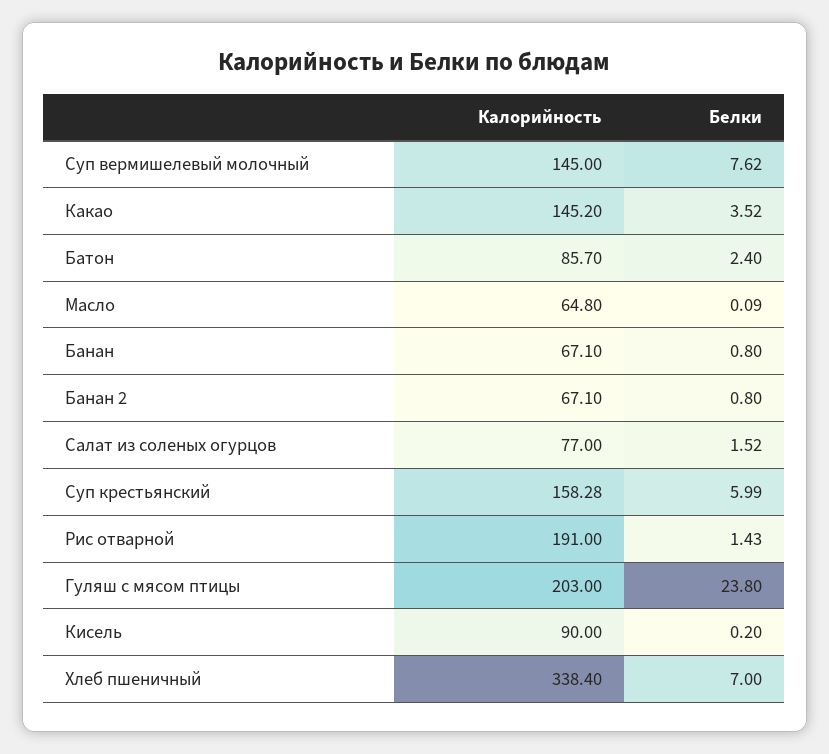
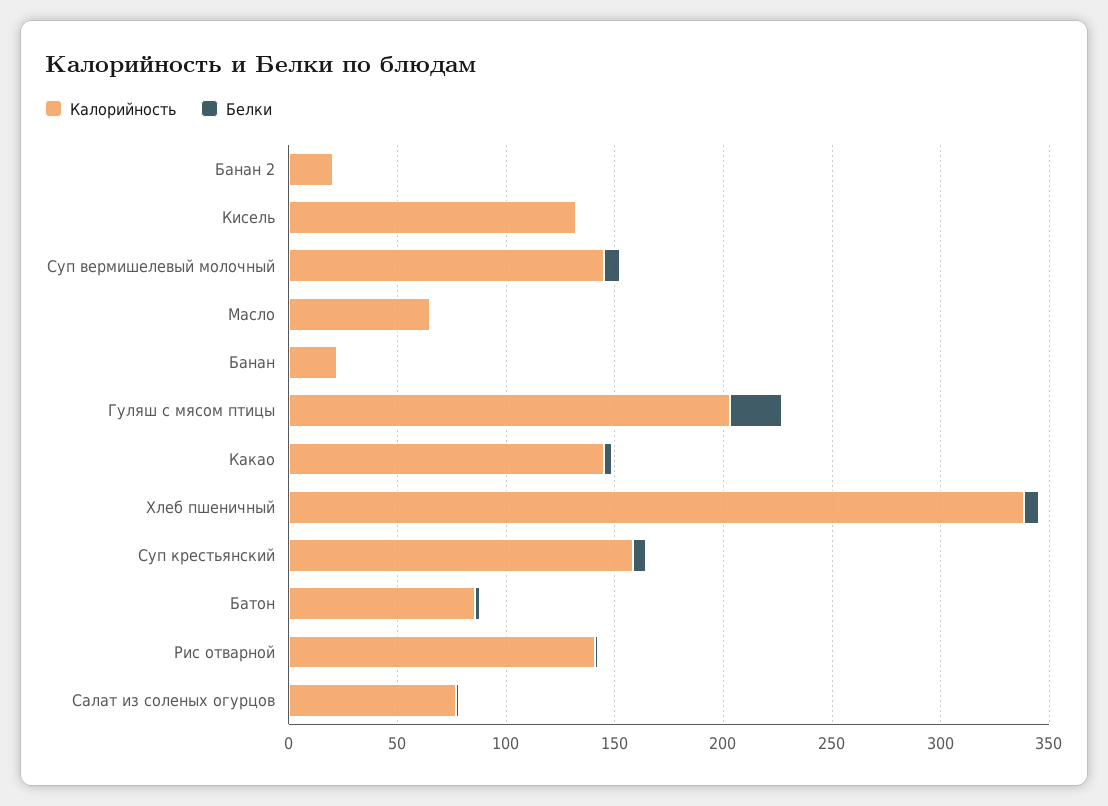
Калорийность, Банан: 67.1 -> 20
Калорийность, Банан 2: 67.1 -> 20
Калорийность, Рис отварной: 191 -> 140
Калорийность, Кисель: 90 -> 130

